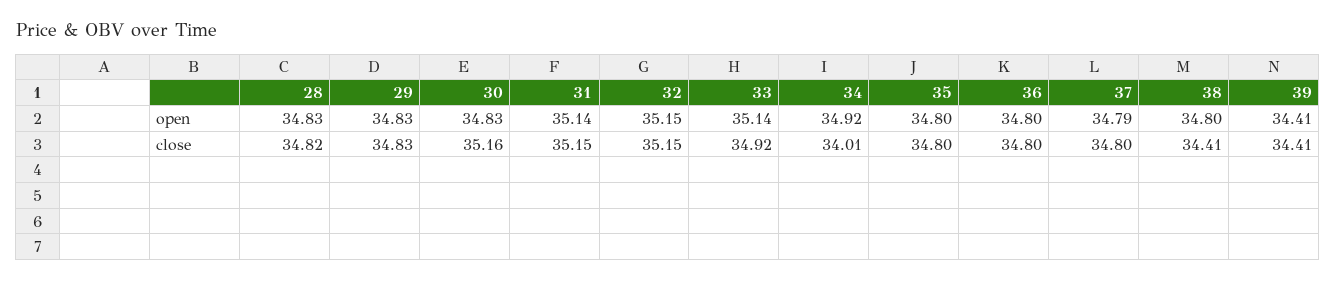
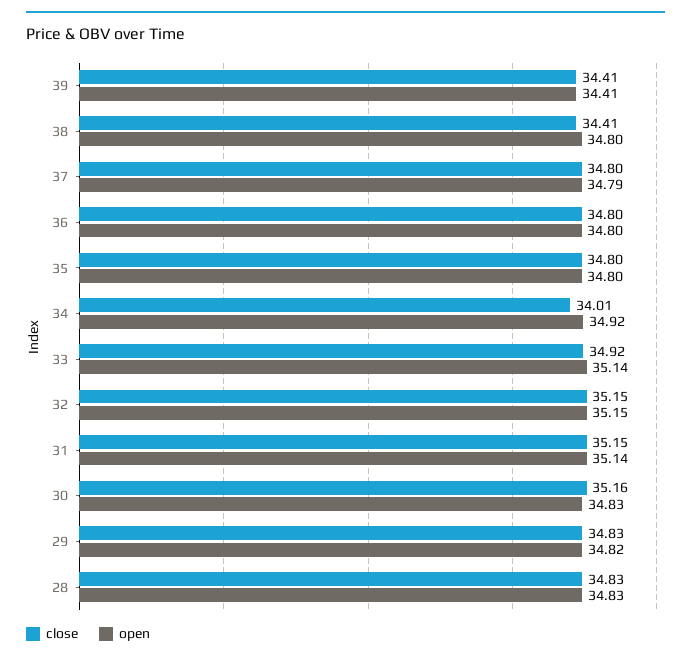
open, 29: 34.83 -> 34.82
close, 28: 34.82 -> 34.83

